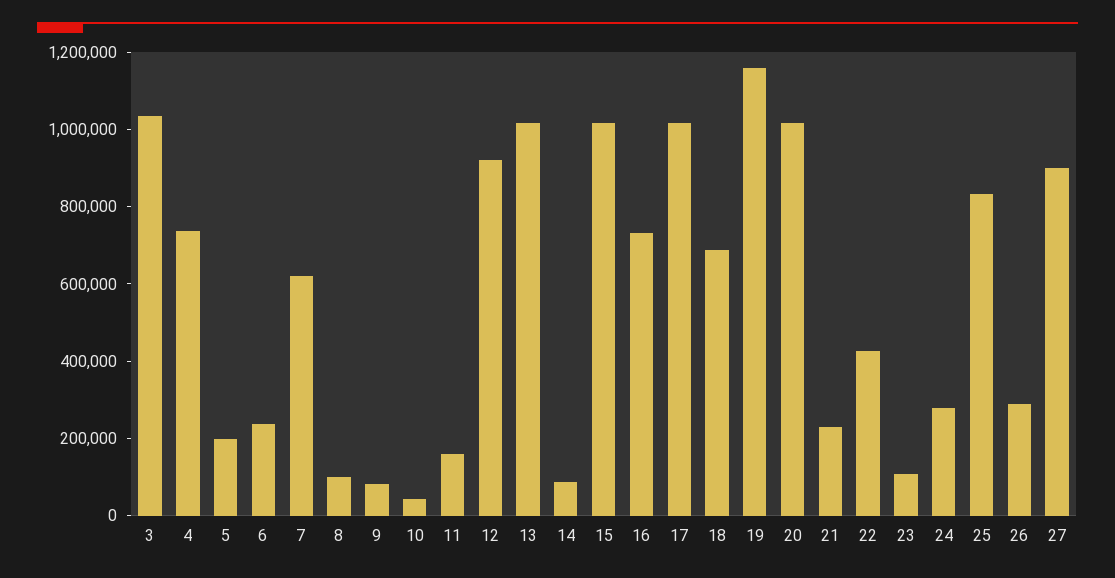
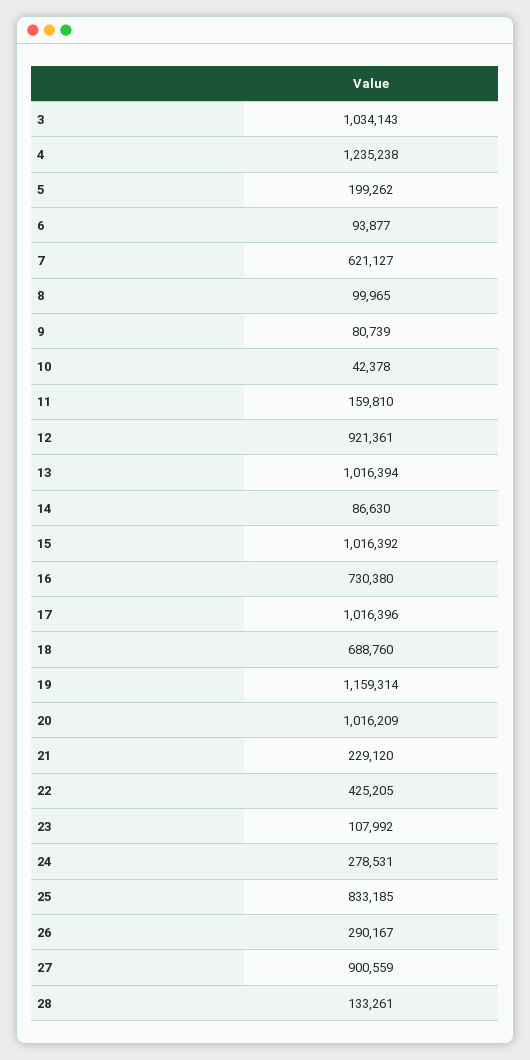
4: 750000 -> 1235238
6: 250000 -> 93877
28: none -> 133261

